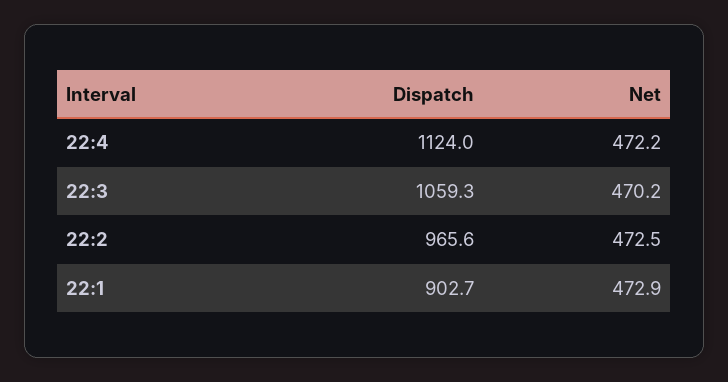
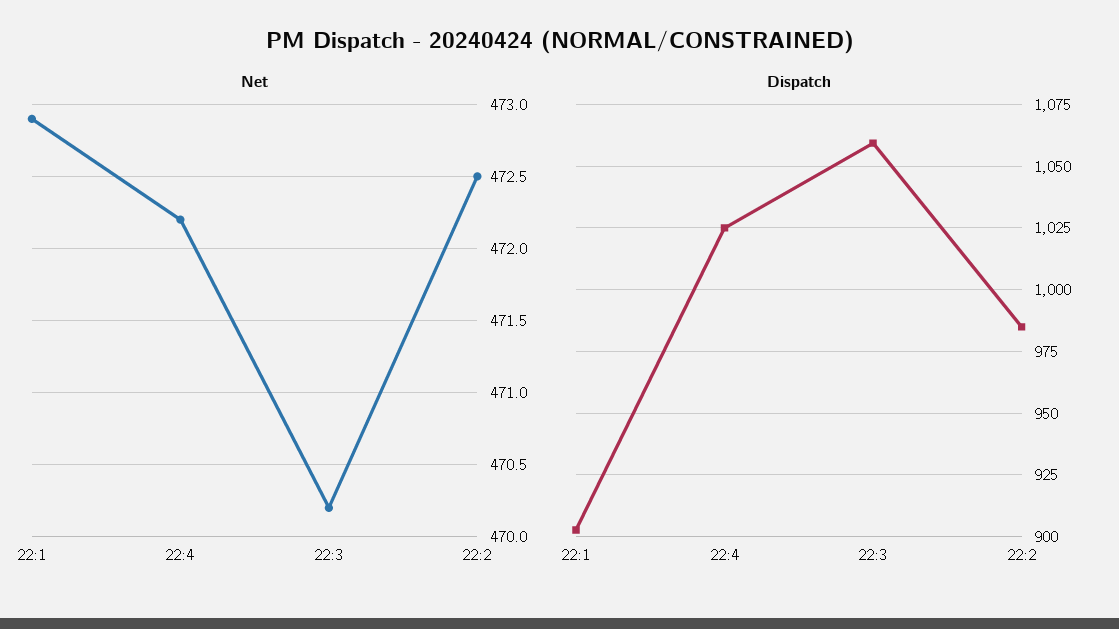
Dispatch, 22:4: 1124 -> 1025
Dispatch, 22:2: 965.6 -> 985

